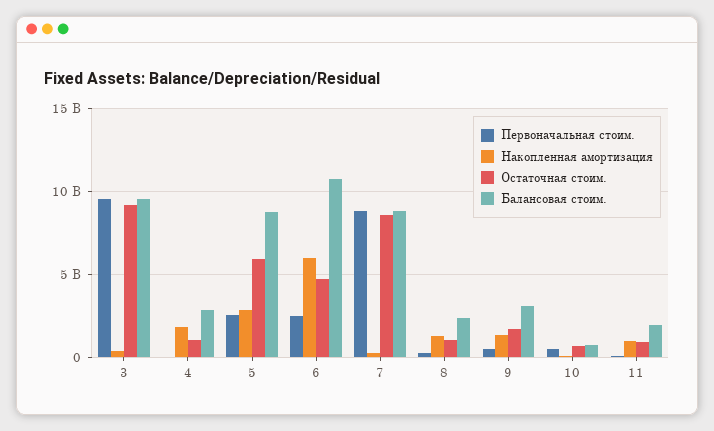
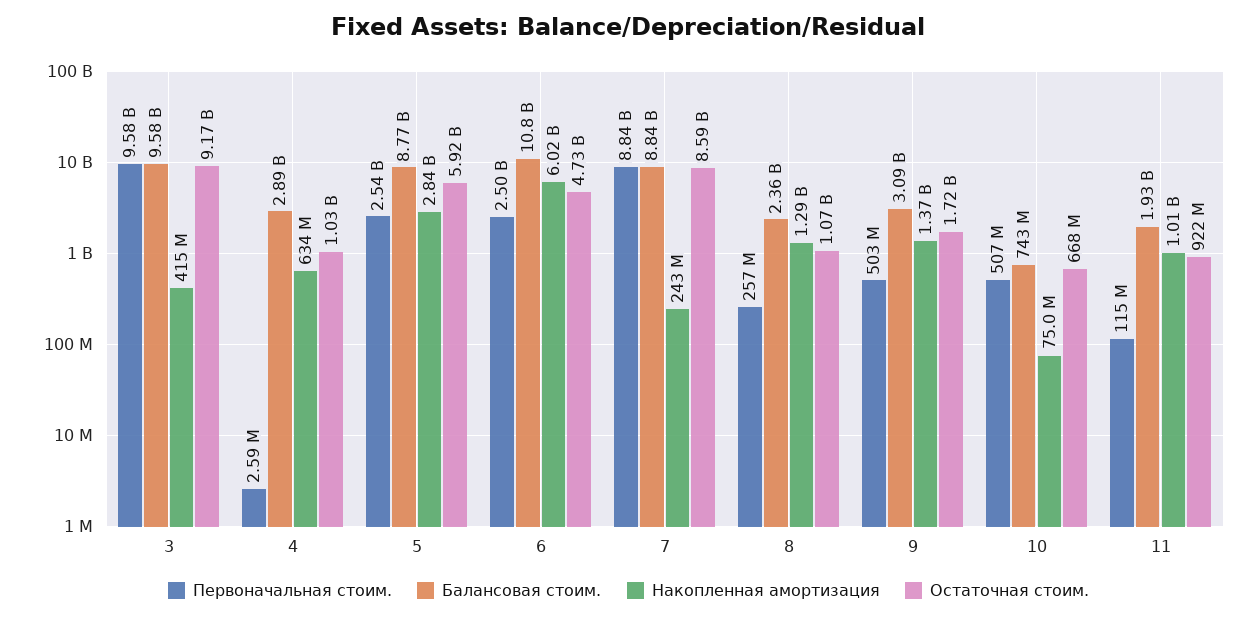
Накопленная амортизация, 4: 2000000000 -> 634000000

